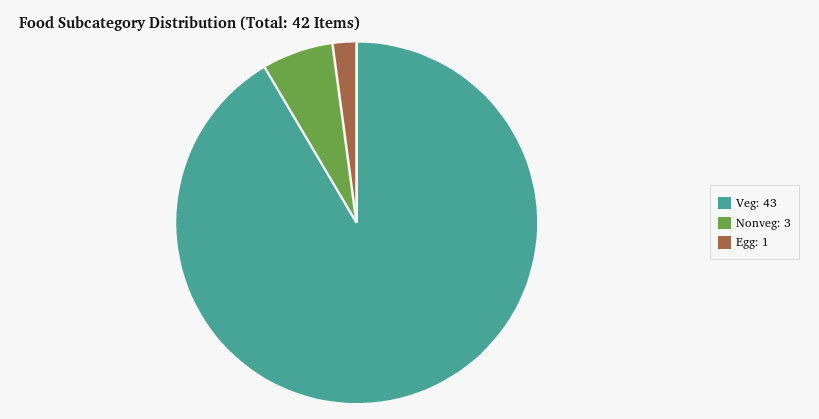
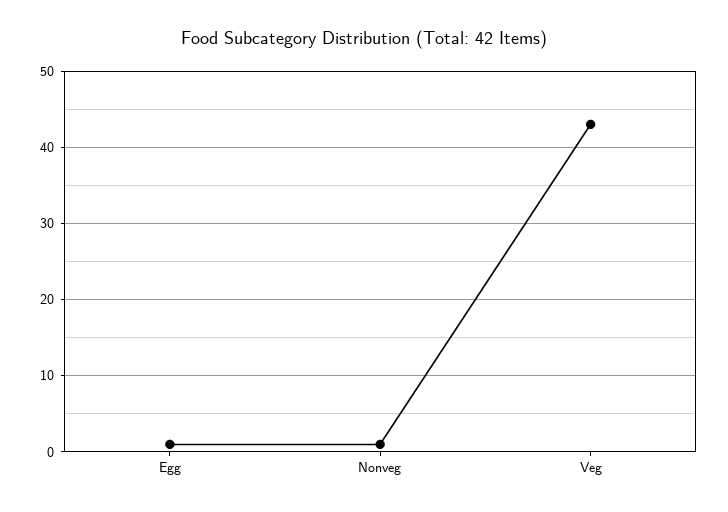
Nonveg: 3 -> 1

